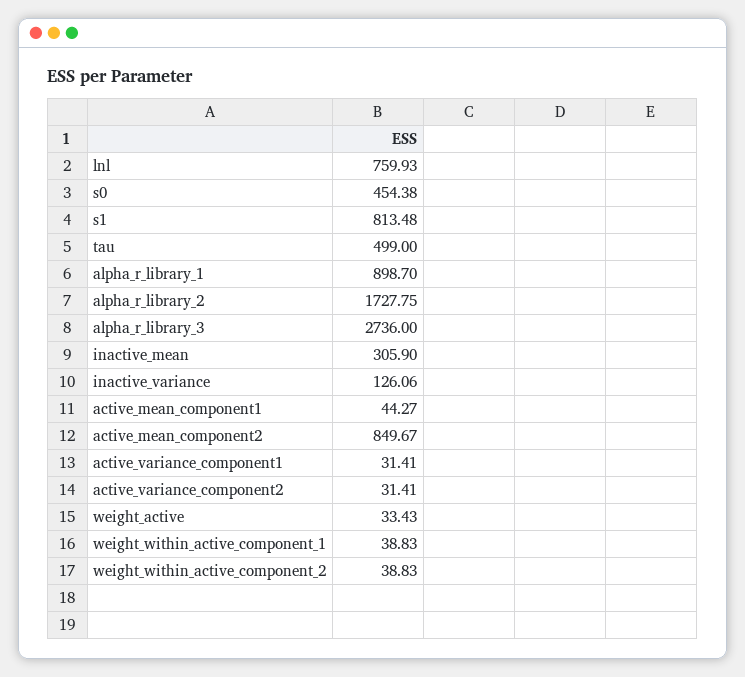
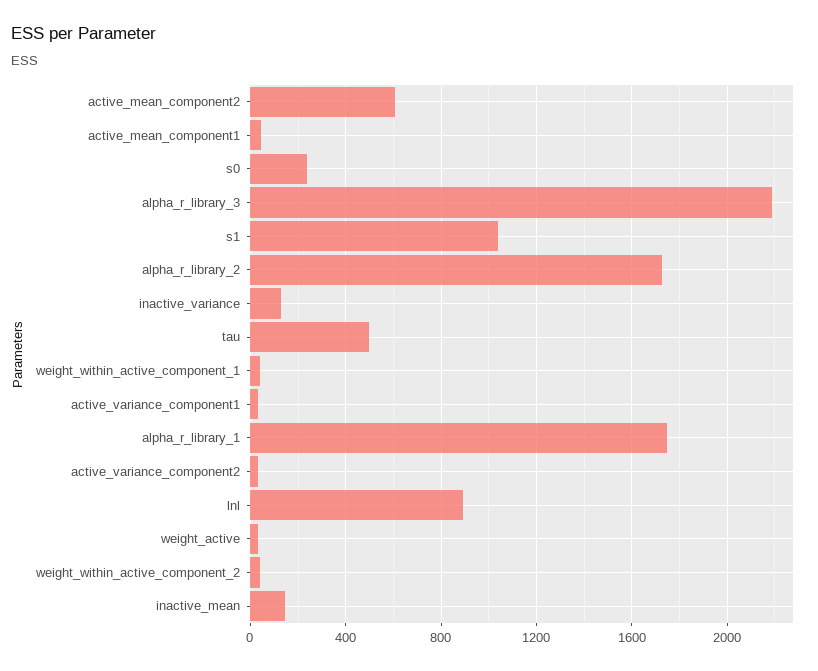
lnl: 759.93 -> 900
s0: 454.38 -> 250
s1: 813.48 -> 1050
alpha_r_library_1: 898.7 -> 1750
alpha_r_library_3: 2736 -> 2200
inactive_mean: 305.9 -> 150
active_mean_component2: 849.67 -> 600

